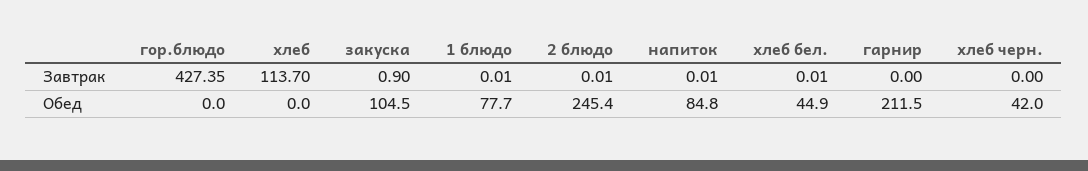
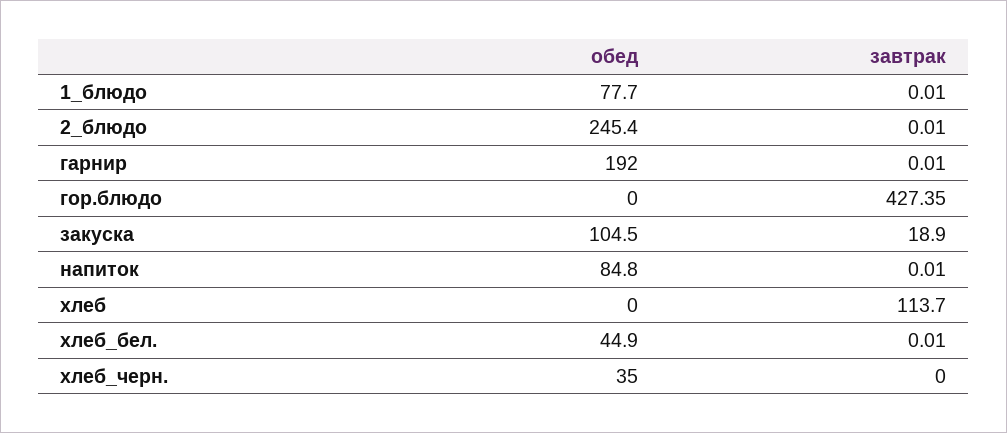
закуска, Завтрак: 0.9 -> 18.9
гарнир, Завтрак: 0 -> 0.01
гарнир, Обед: 211.5 -> 192
хлеб черн., Обед: 42 -> 35

